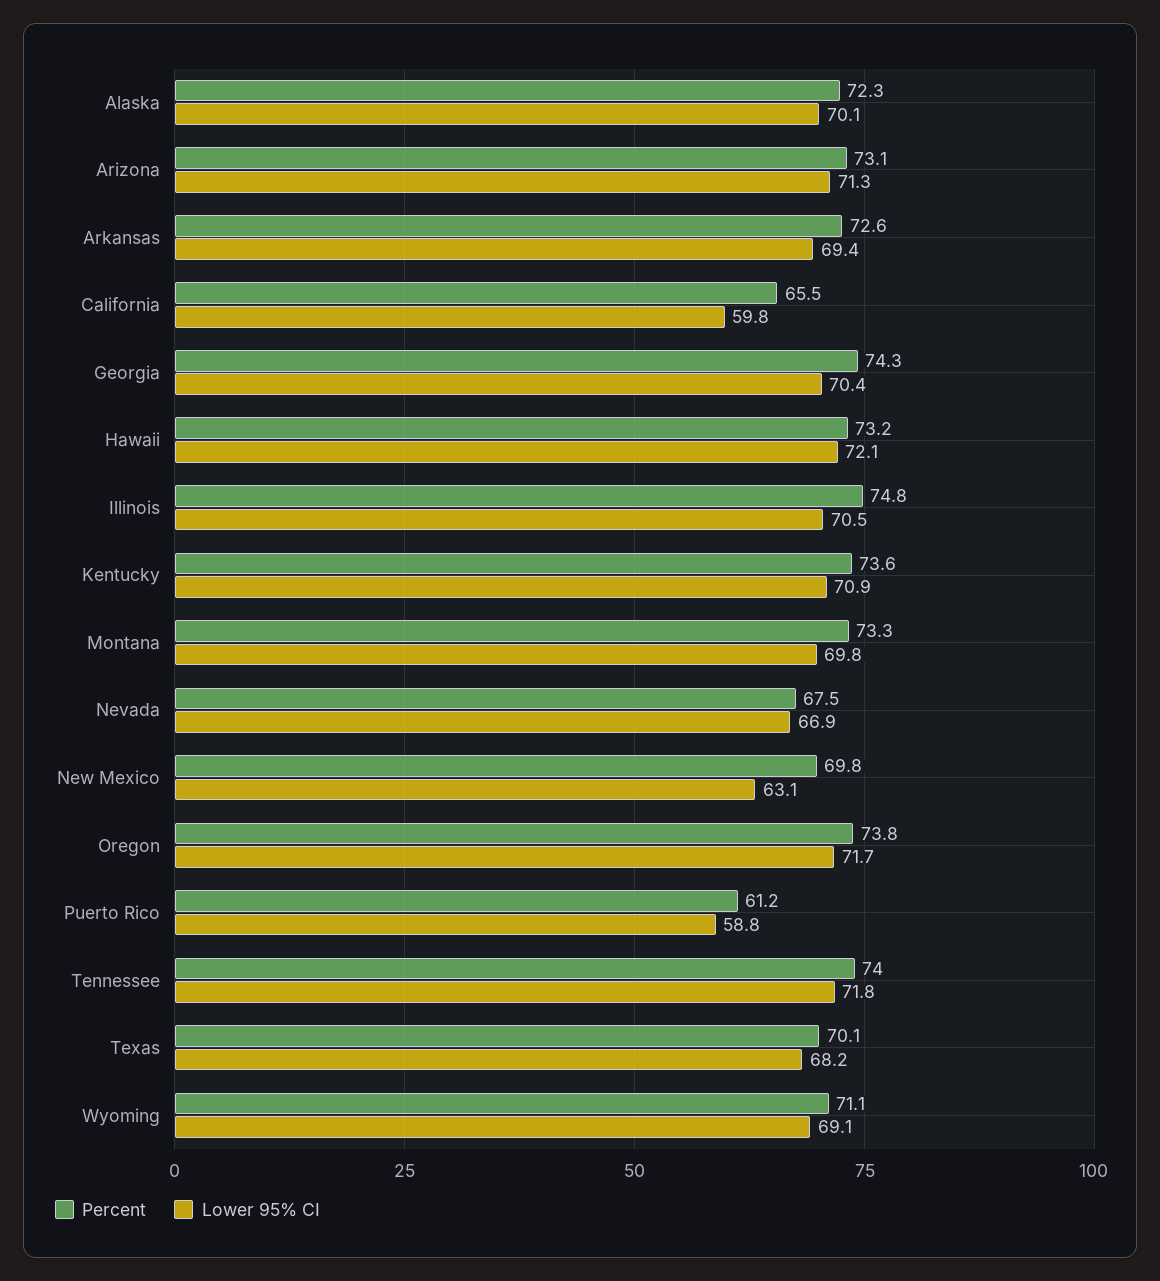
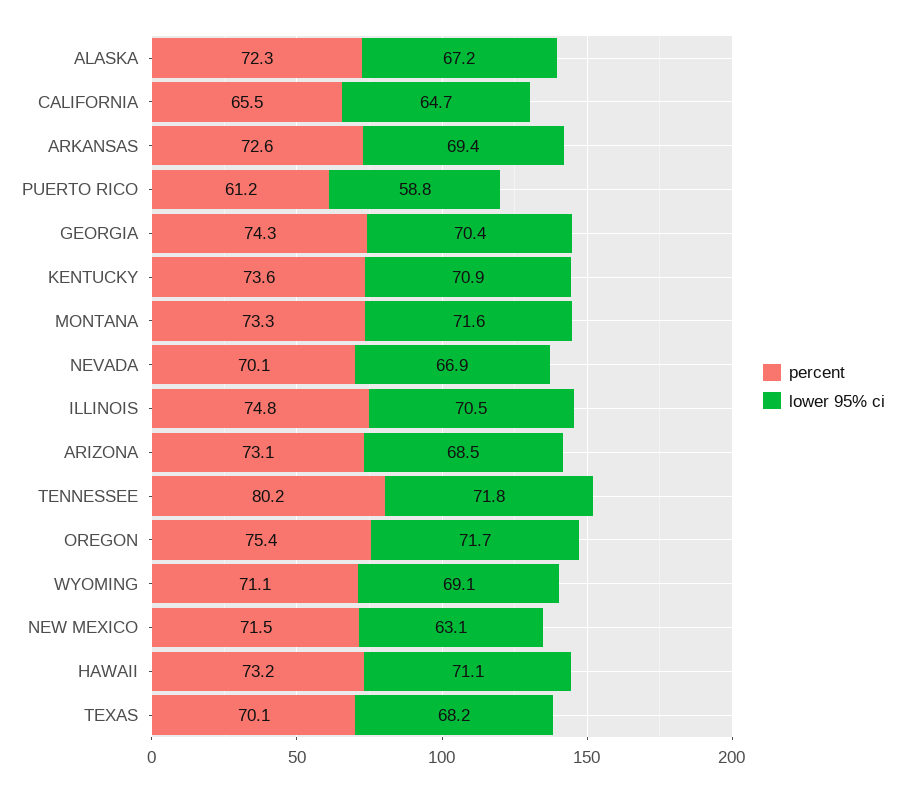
Lower 95% CI, Alaska: 70.1 -> 67.2
Lower 95% CI, Arizona: 71.3 -> 68.5
Lower 95% CI, California: 59.8 -> 64.7
Lower 95% CI, Hawaii: 72.1 -> 71.1
Lower 95% CI, Montana: 69.8 -> 71.6
Percent, Nevada: 67.5 -> 70.1
Percent, New Mexico: 69.8 -> 71.5
Percent, Oregon: 73.8 -> 75.4
Percent, Tennessee: 74 -> 80.2

